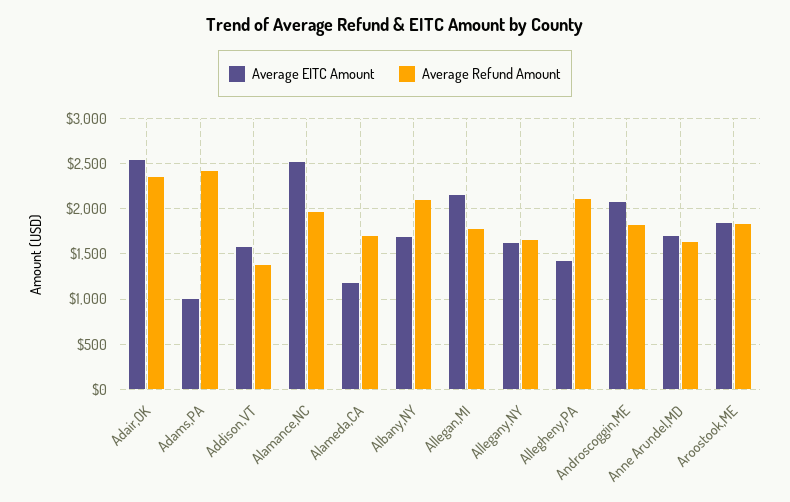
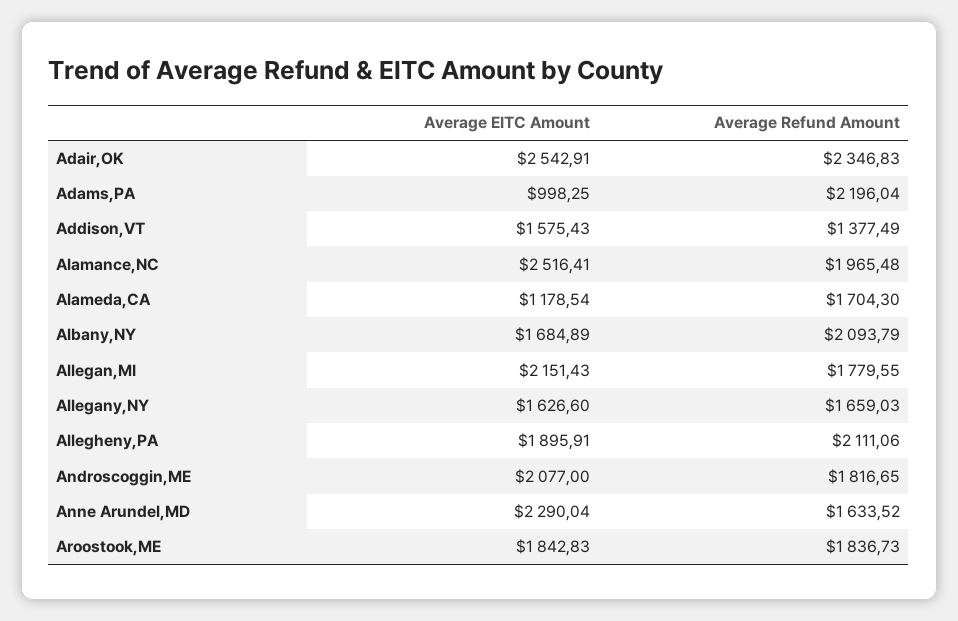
Average Refund Amount, Adams,PA: 2400 -> 2196.04
Average EITC Amount, Allegheny,PA: 1400 -> 1895.91
Average EITC Amount, Anne Arundel,MD: 1700 -> 2290.04

